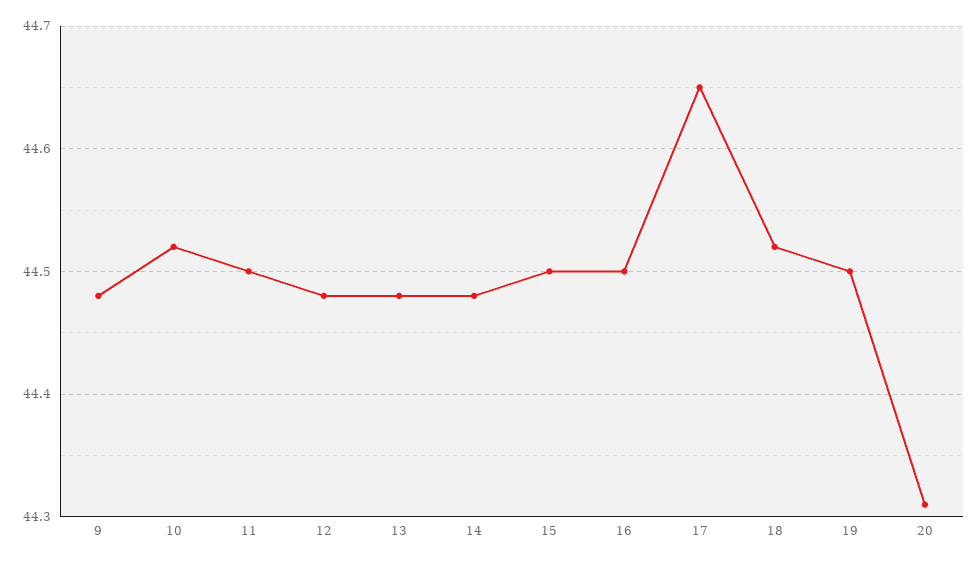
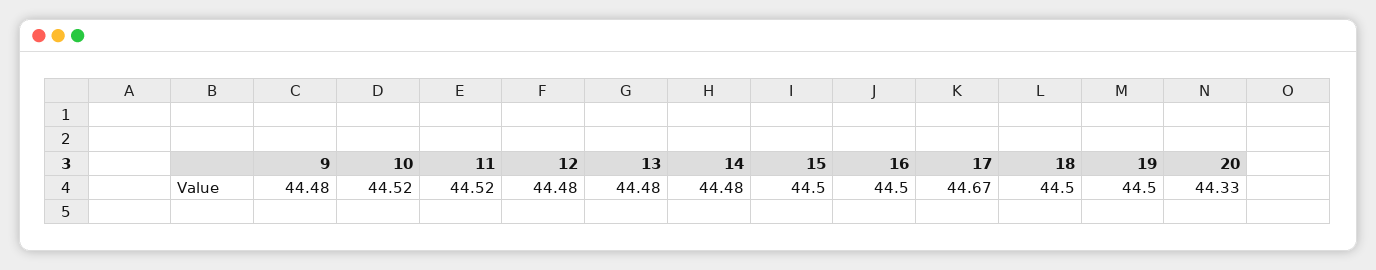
11: 44.5 -> 44.52
17: 44.65 -> 44.67
18: 44.52 -> 44.5
20: 44.31 -> 44.33

